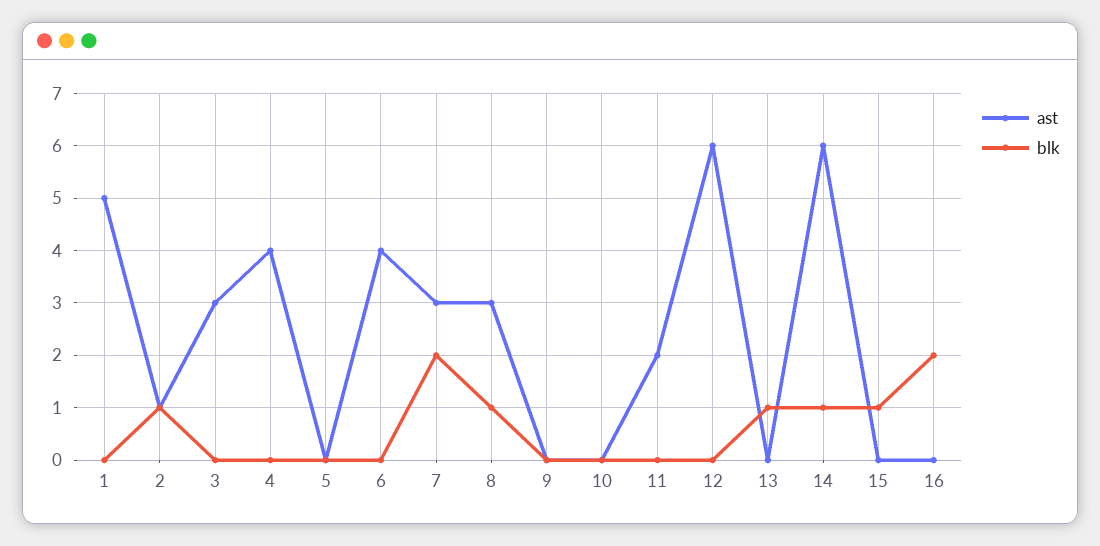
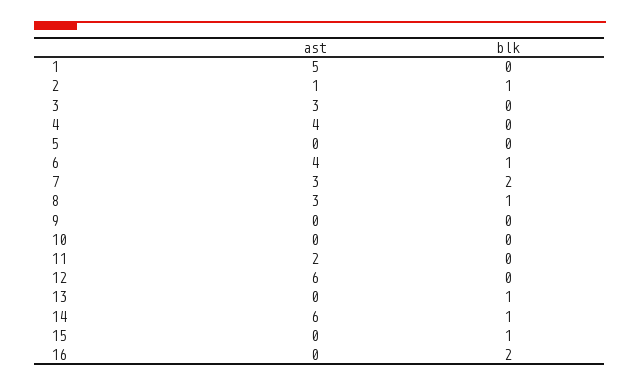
blk, 6: 0 -> 1

